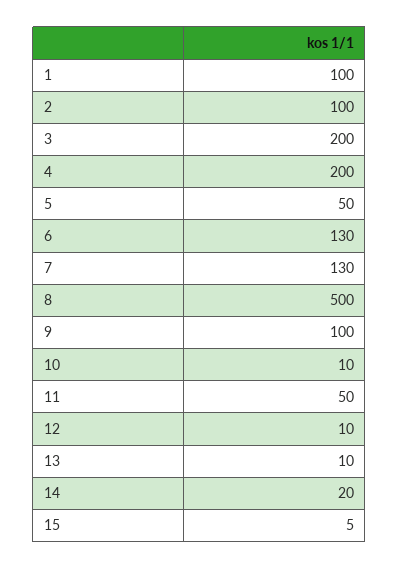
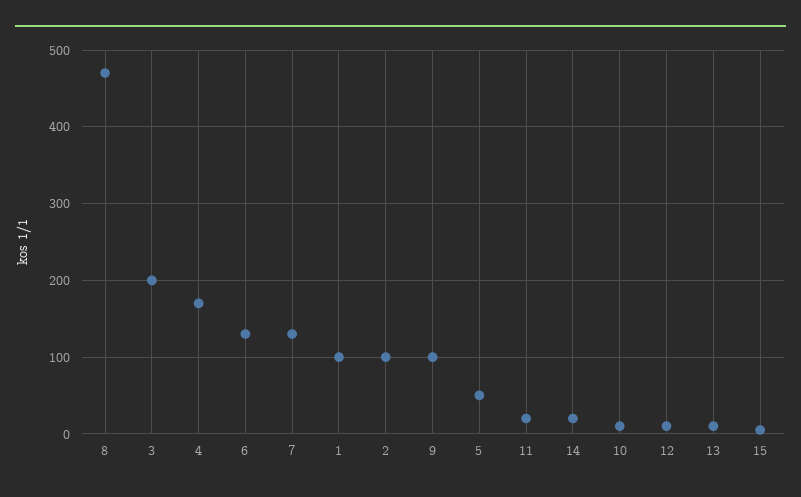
4: 200 -> 170
8: 500 -> 470
11: 50 -> 20

